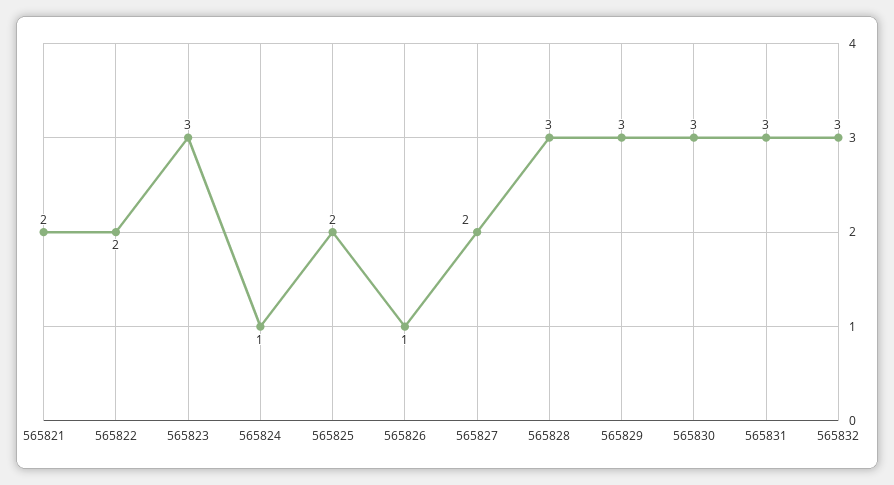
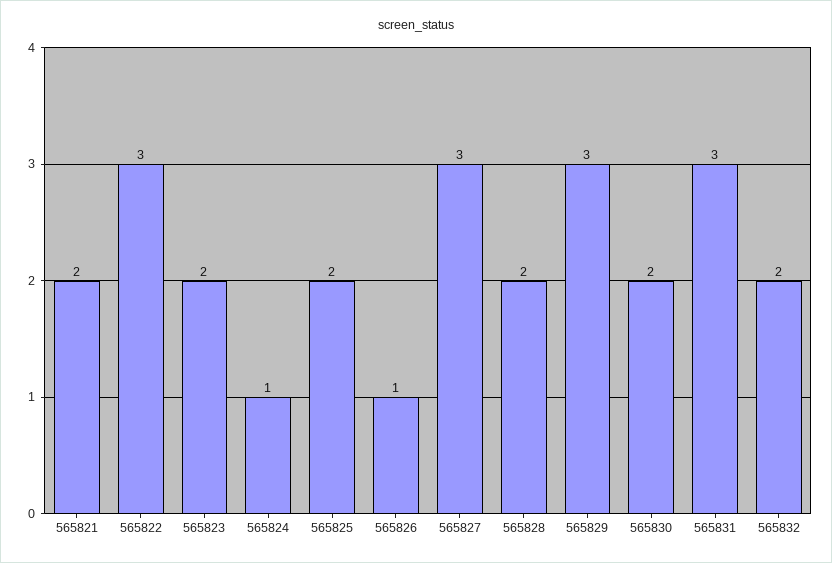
565822: 2 -> 3
565823: 3 -> 2
565827: 2 -> 3
565828: 3 -> 2
565830: 3 -> 2
565832: 3 -> 2

